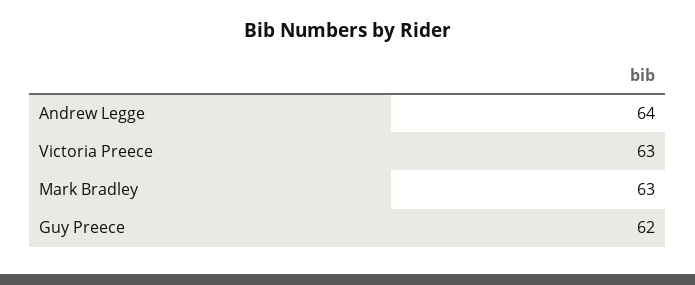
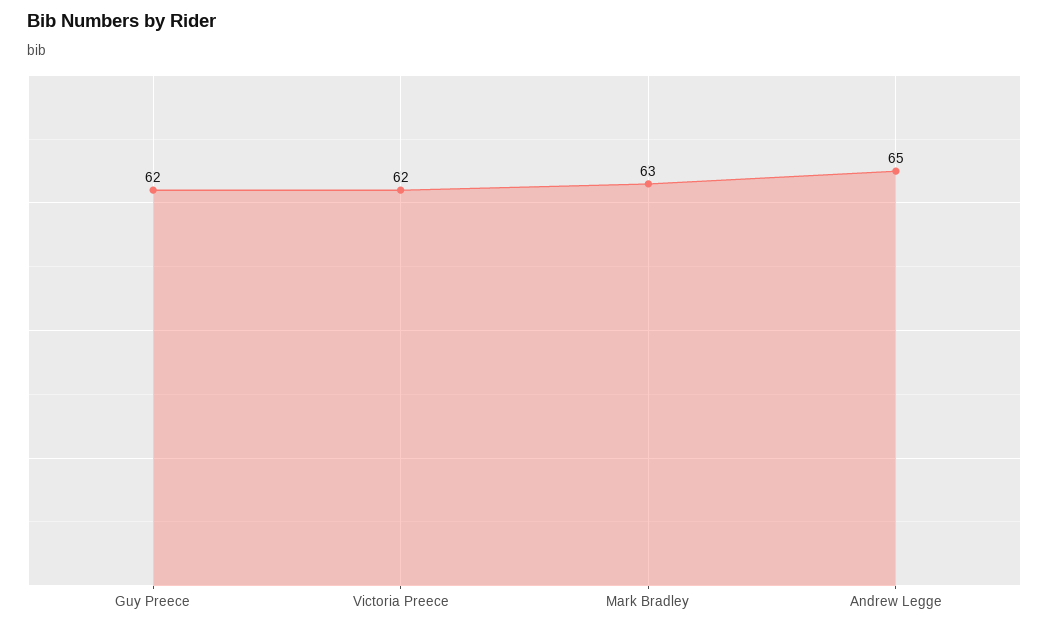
Andrew Legge: 64 -> 65
Victoria Preece: 63 -> 62

